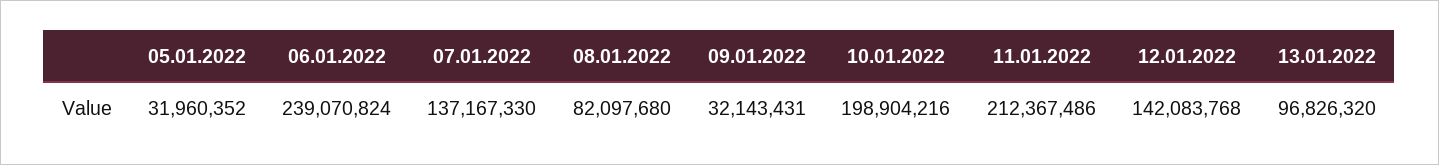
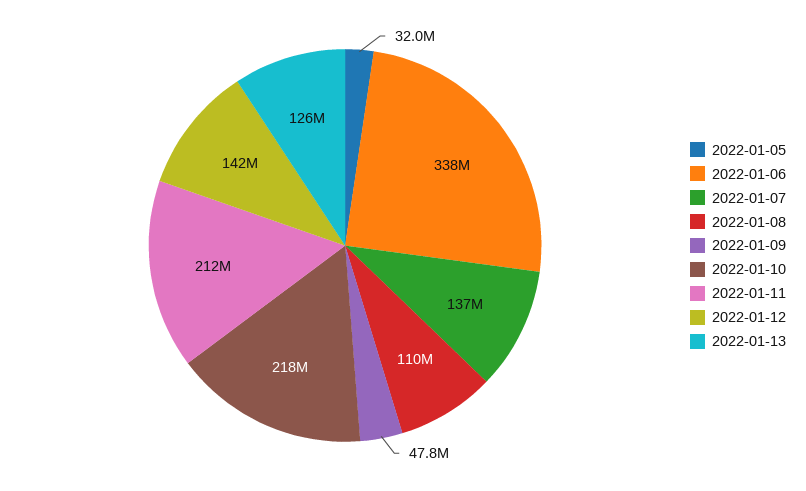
06.01.2022: 239070824 -> 338000000
08.01.2022: 82097680 -> 110000000
09.01.2022: 32143431 -> 47800000
10.01.2022: 198904216 -> 218000000
13.01.2022: 96826320 -> 126000000

